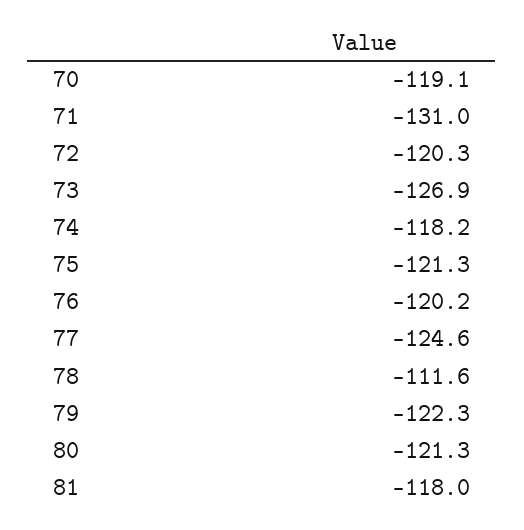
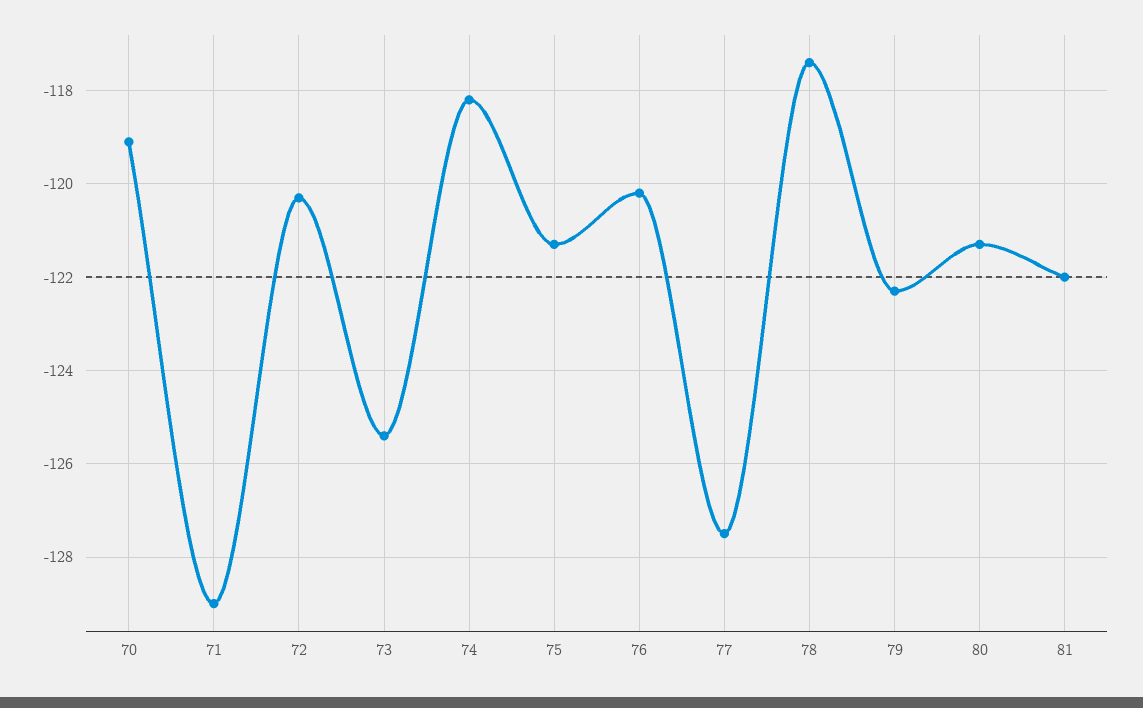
71: -131 -> -129
73: -126.9 -> -125.5
77: -124.6 -> -127.5
78: -111.6 -> -117.5
81: -118 -> -122

